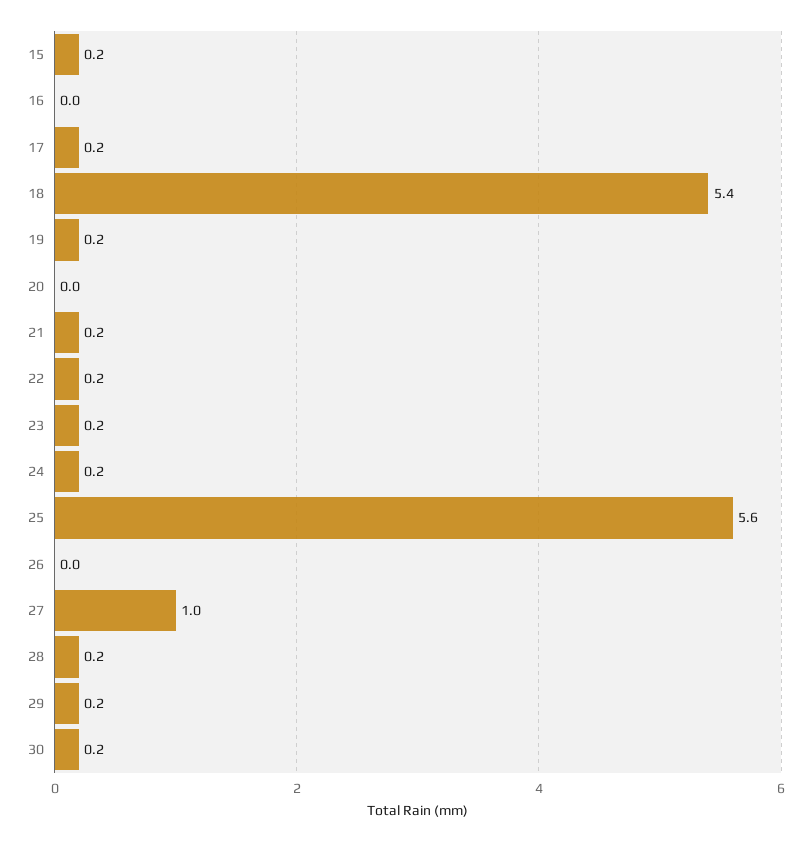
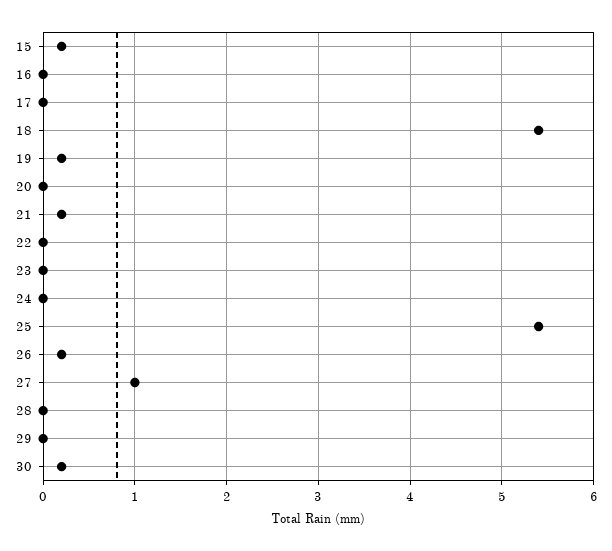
17: 0.2 -> 0
22: 0.2 -> 0
23: 0.2 -> 0
24: 0.2 -> 0
25: 5.6 -> 5.4
26: 0 -> 0.2
28: 0.2 -> 0
29: 0.2 -> 0

